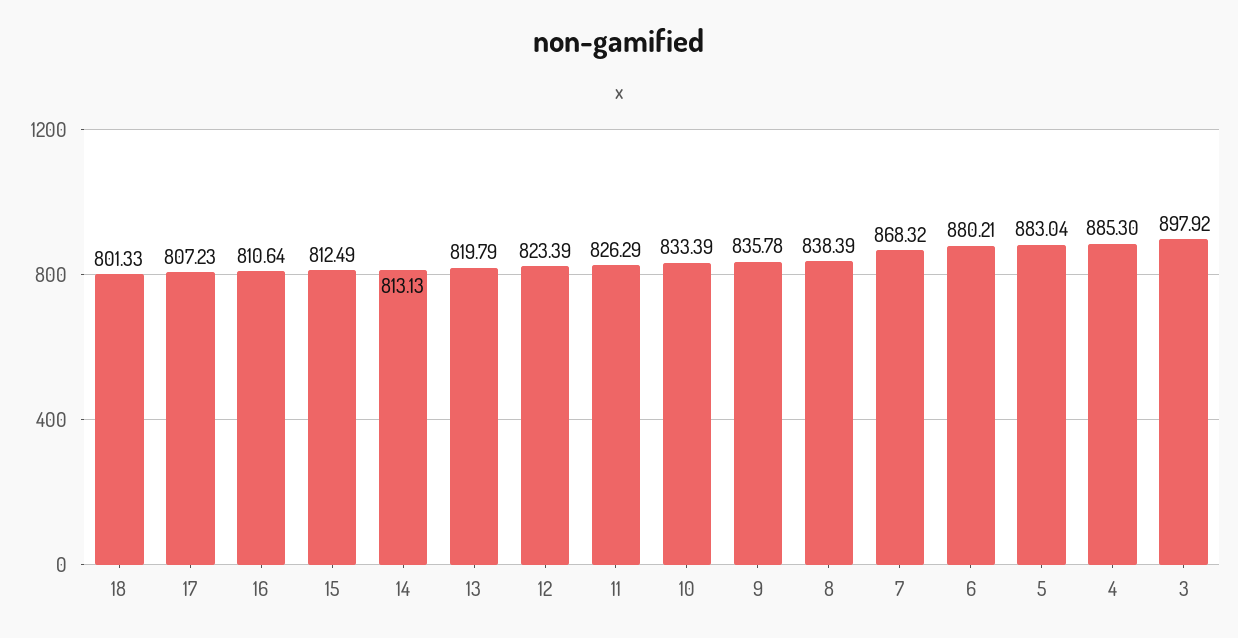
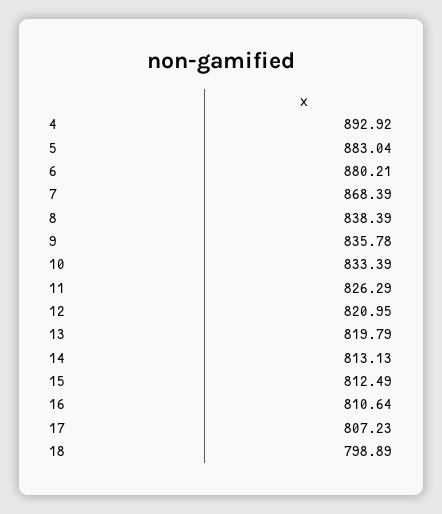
18: 801.33 -> 798.89
12: 823.39 -> 820.95
7: 868.32 -> 868.39
4: 885.3 -> 892.92
3: 897.92 -> none

